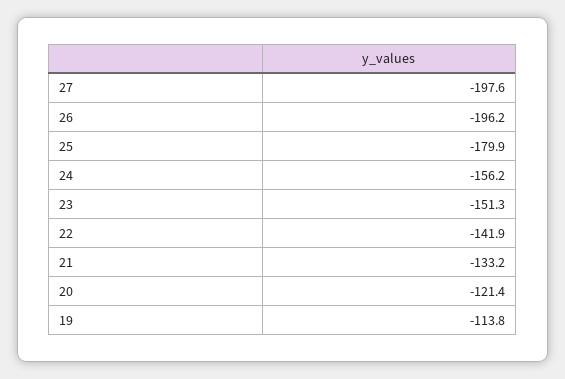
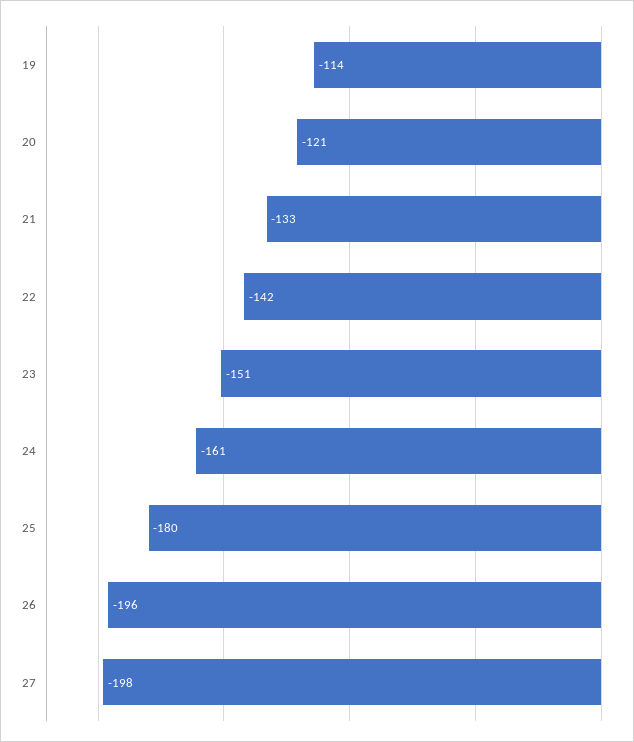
24: -156.2 -> -161

